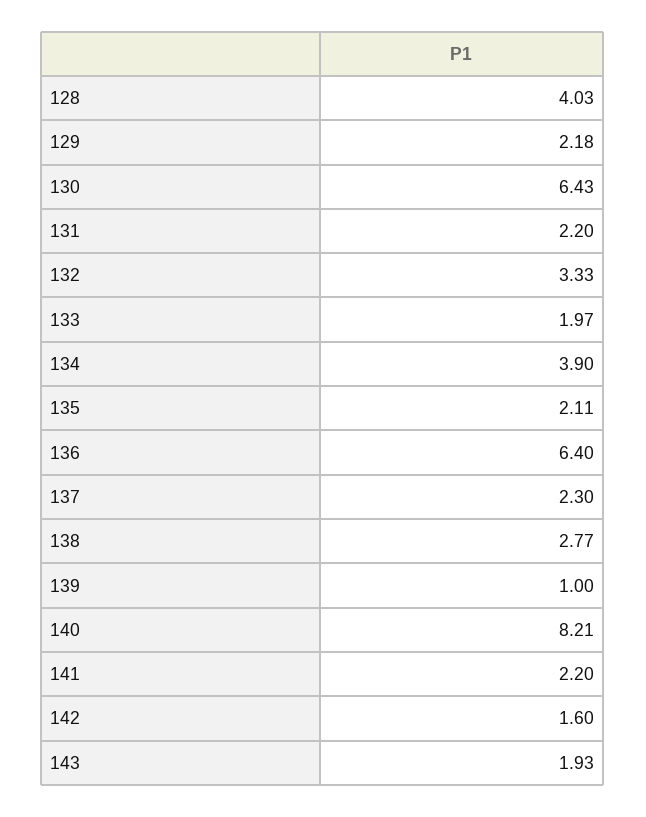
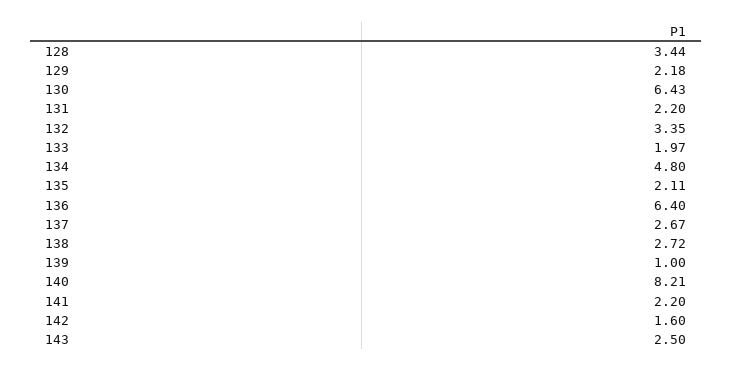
128: 4.03 -> 3.44
132: 3.33 -> 3.35
134: 3.9 -> 4.8
137: 2.3 -> 2.67
138: 2.77 -> 2.72
143: 1.93 -> 2.5

